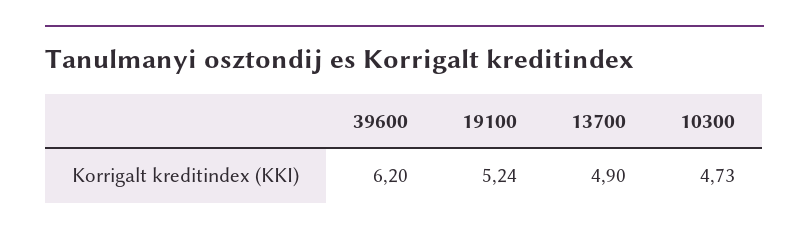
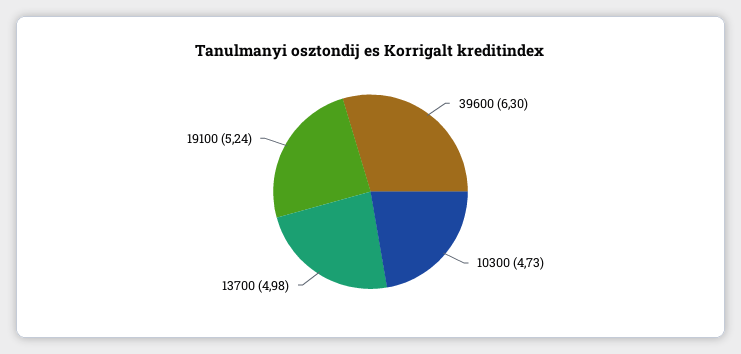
39600: 6.2 -> 6.3
13700: 4.9 -> 4.98

